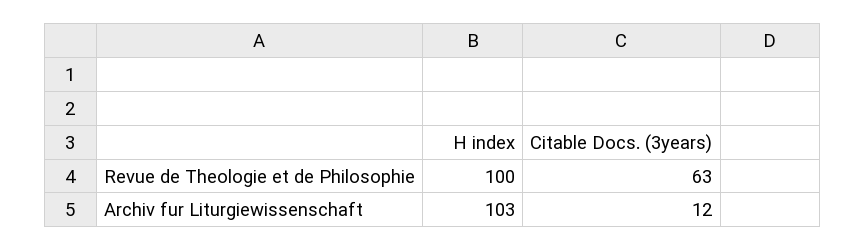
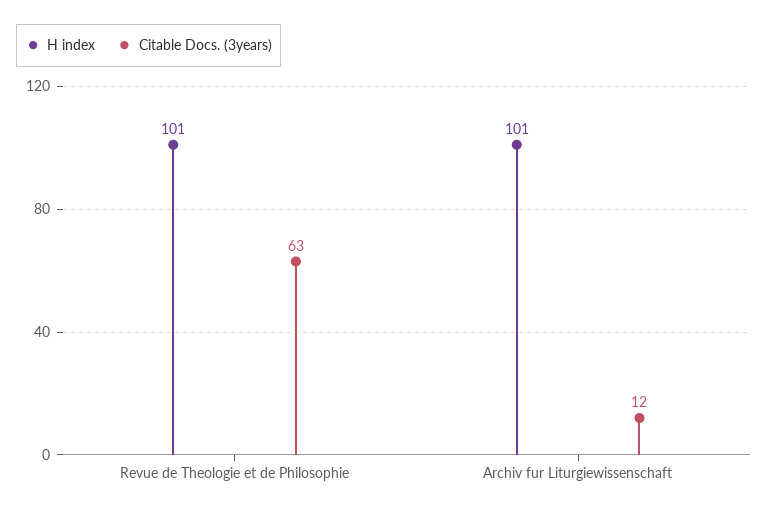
H index, Revue de Theologie et de Philosophie: 100 -> 101
H index, Archiv fur Liturgiewissenschaft: 103 -> 101

